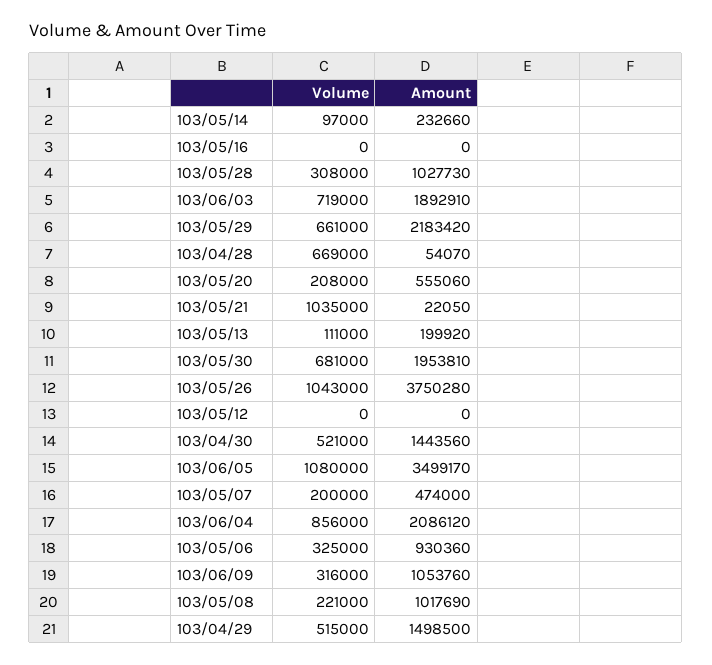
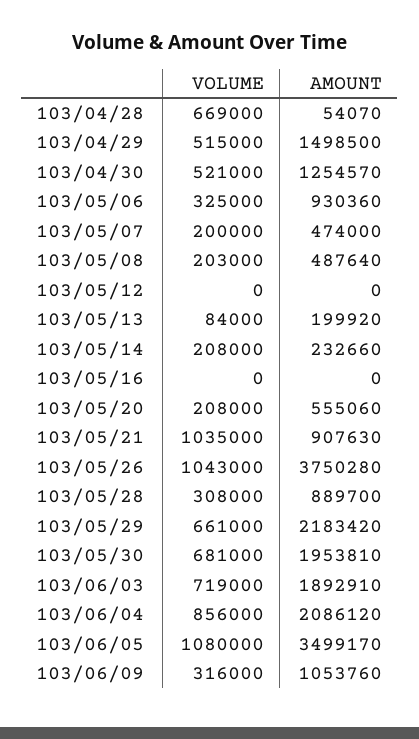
Volume, 103/05/14: 97000 -> 208000
Amount, 103/05/28: 1027730 -> 889700
Amount, 103/05/21: 22050 -> 907630
Volume, 103/05/13: 111000 -> 84000
Amount, 103/04/30: 1443560 -> 1254570
Volume, 103/05/08: 221000 -> 203000
Amount, 103/05/08: 1017690 -> 487640

